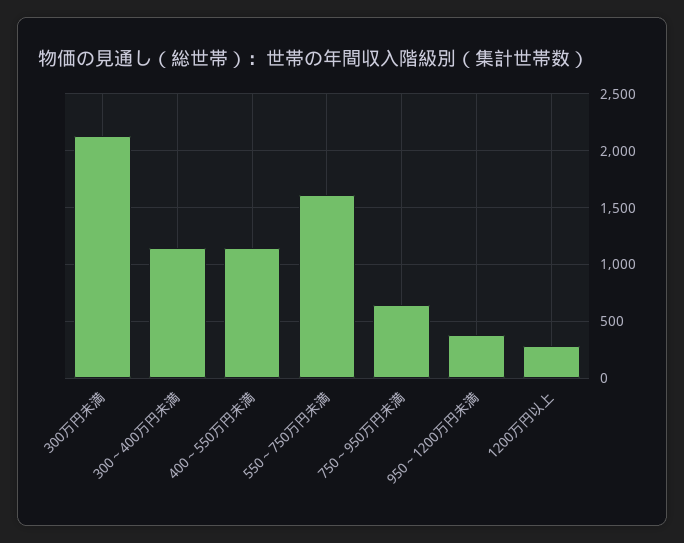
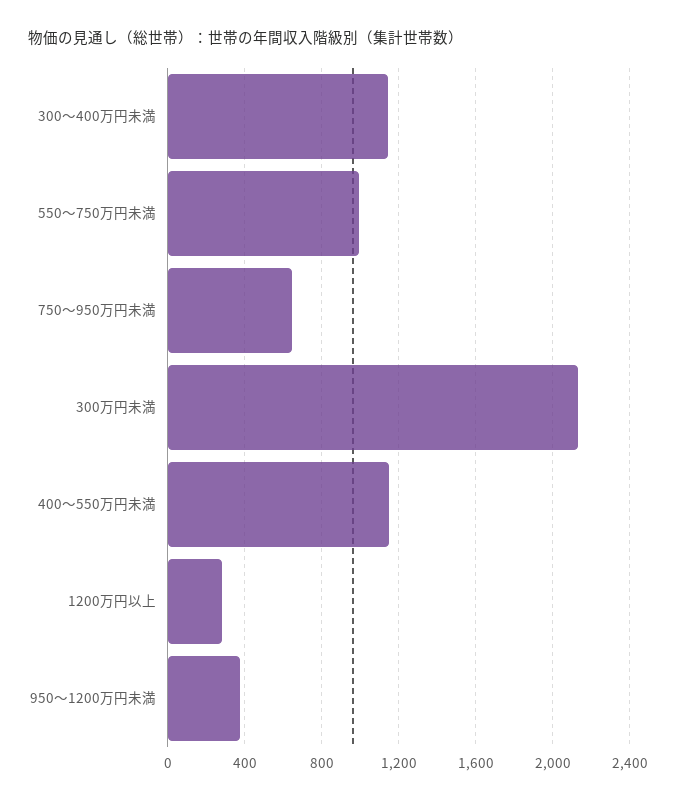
550～750万円未満: 1600 -> 1000

